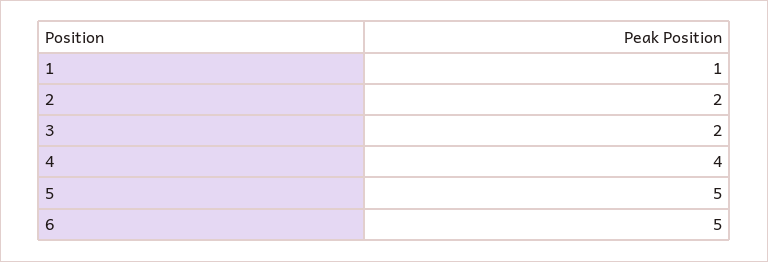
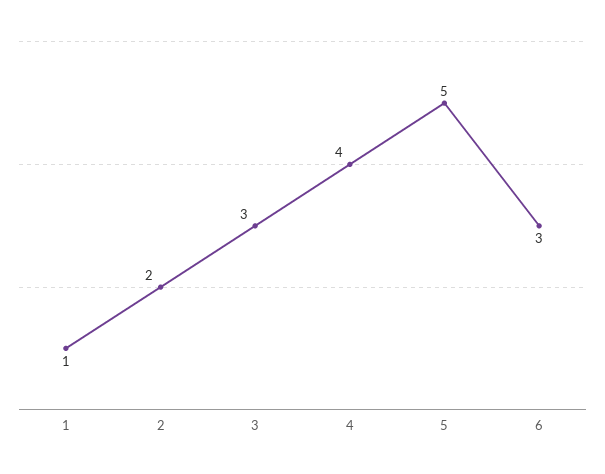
3: 2 -> 3
6: 5 -> 3

